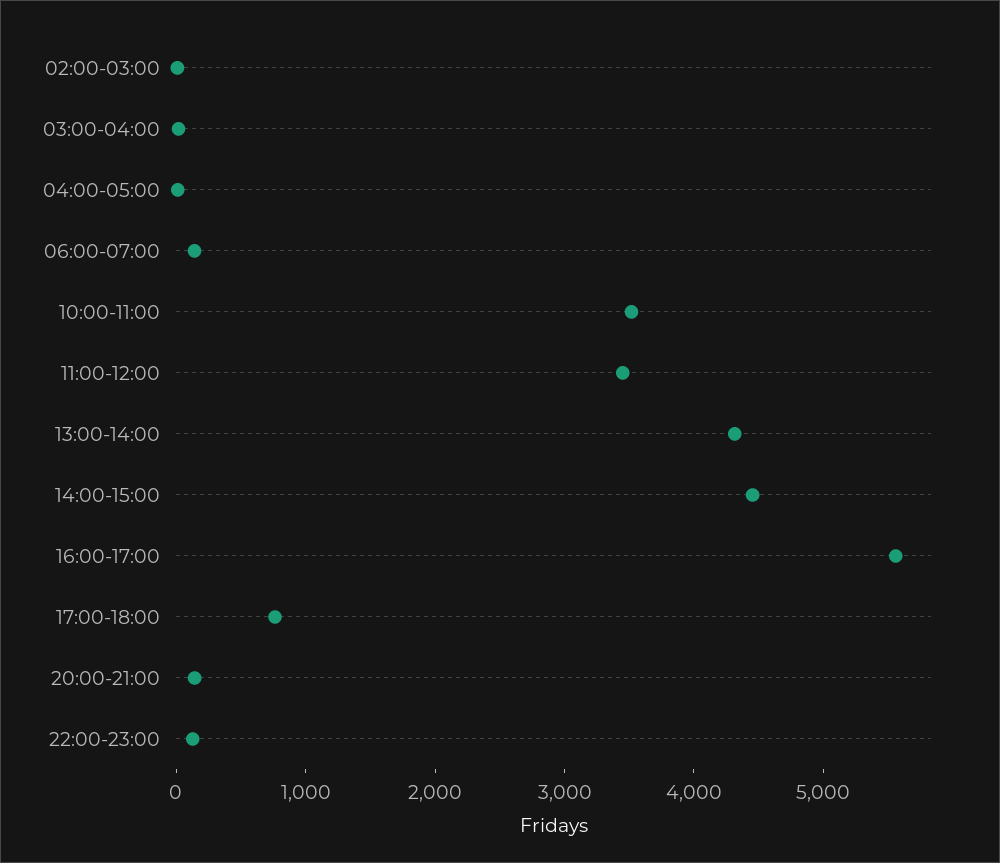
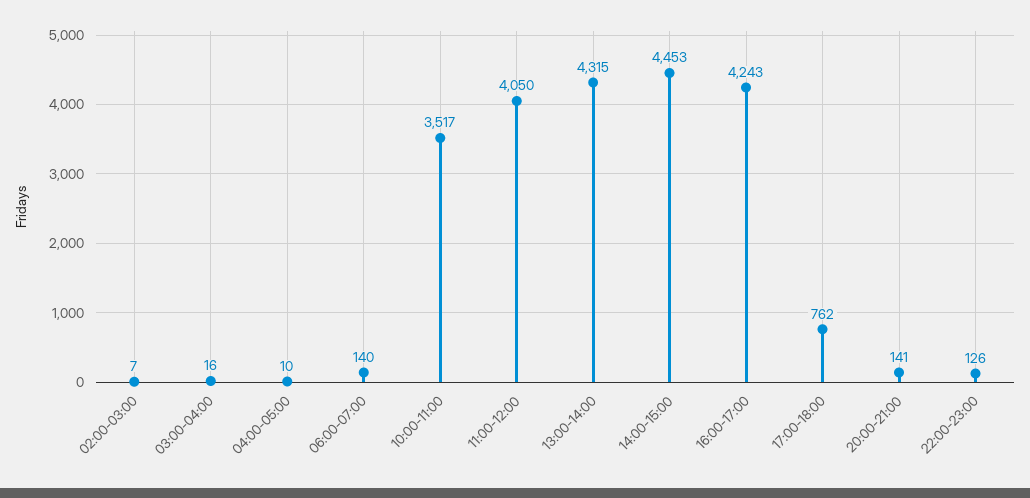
11:00-12:00: 3400 -> 4050
16:00-17:00: 5600 -> 4243

